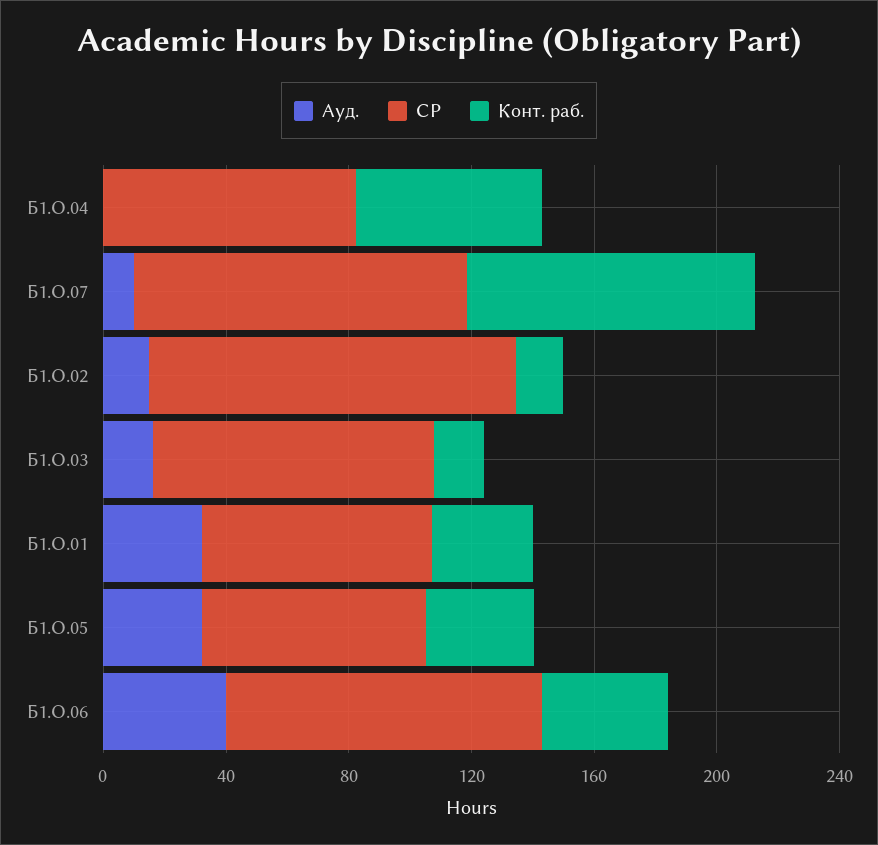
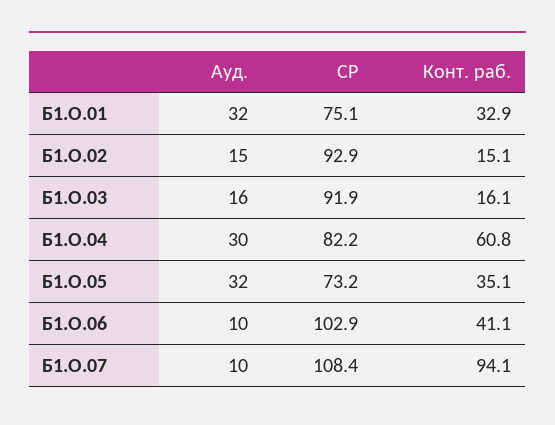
Ауд., Б1.О.04: 0 -> 30
СР, Б1.О.02: 120 -> 92.9
Ауд., Б1.О.06: 40 -> 10

